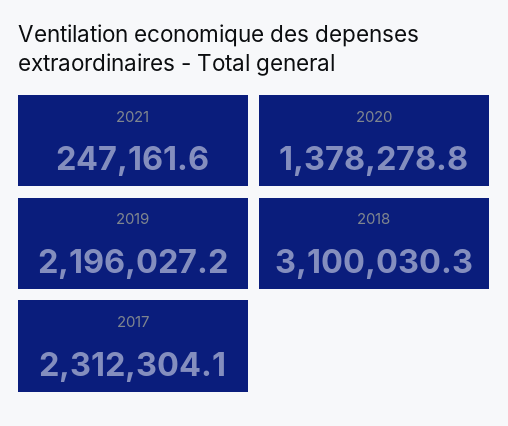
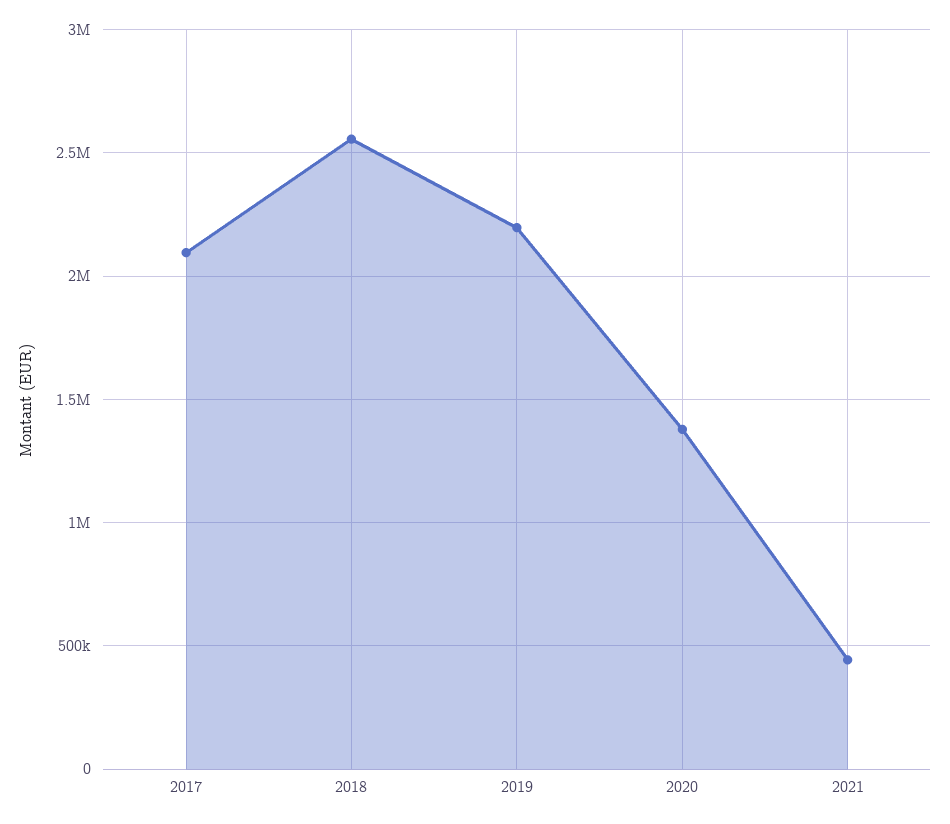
2021: 247161.6 -> 450000
2018: 3100030.3 -> 2550000
2017: 2312304.1 -> 2100000

